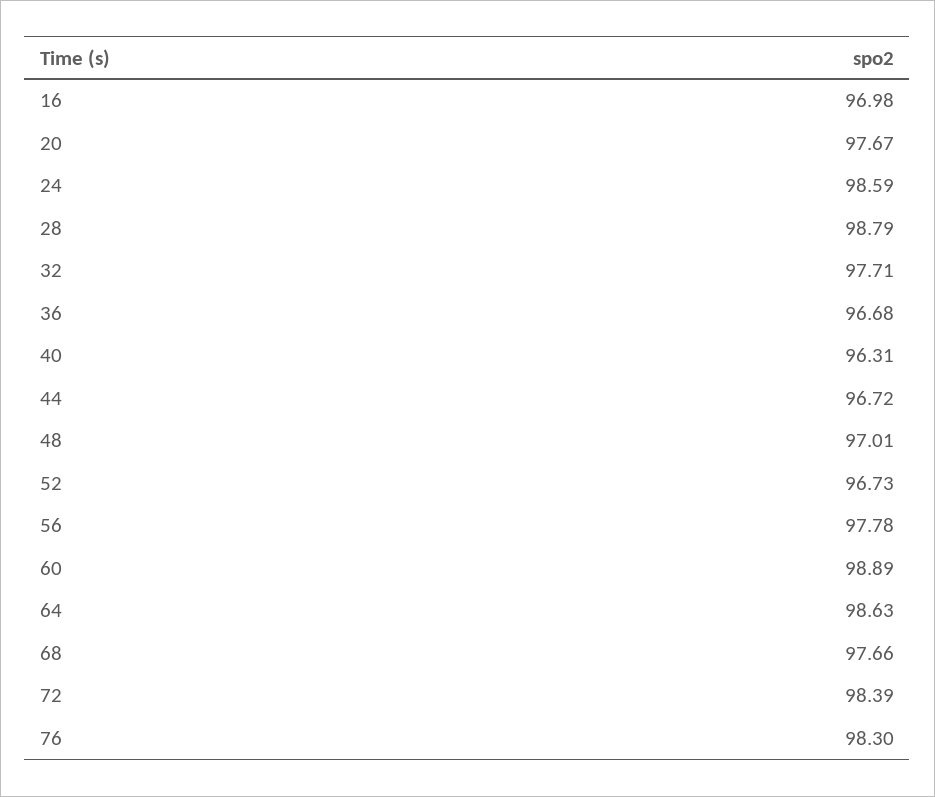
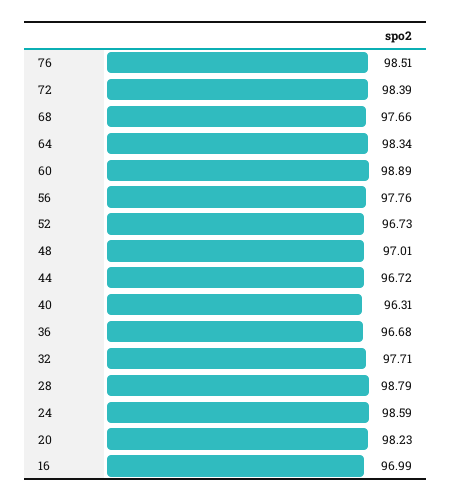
16: 96.98 -> 96.99
20: 97.67 -> 98.23
56: 97.78 -> 97.76
64: 98.63 -> 98.34
76: 98.3 -> 98.51

